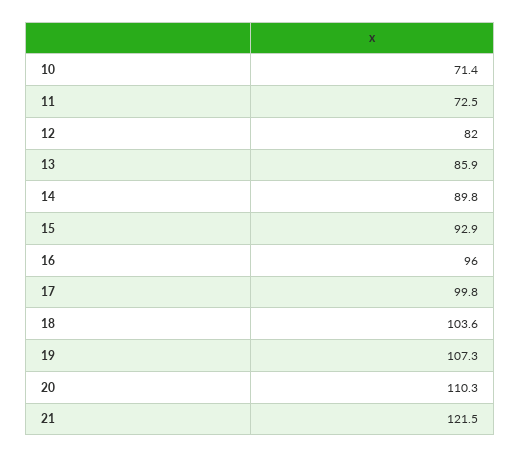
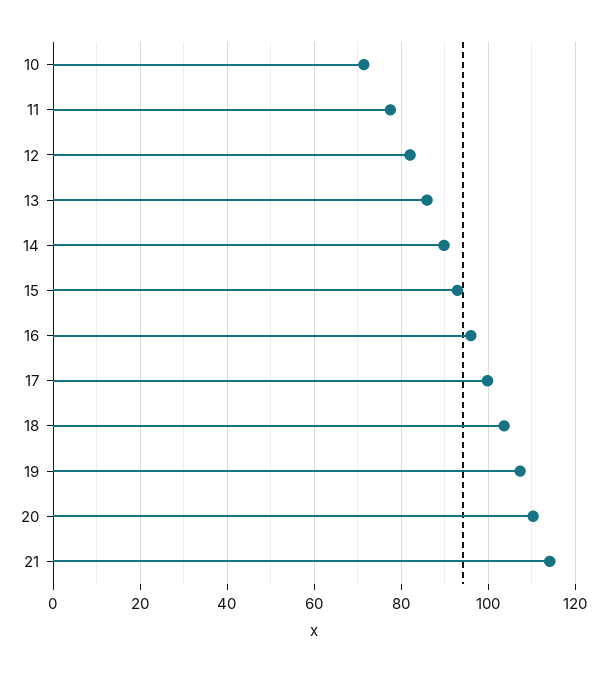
11: 72.5 -> 78
21: 121.5 -> 114

